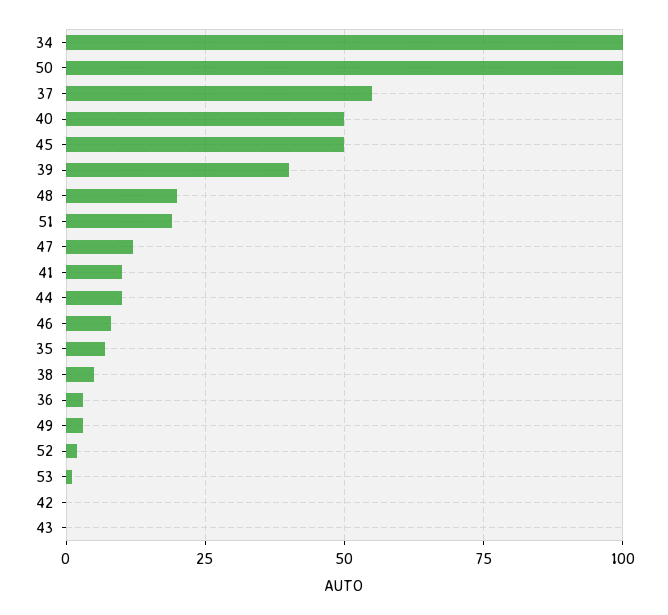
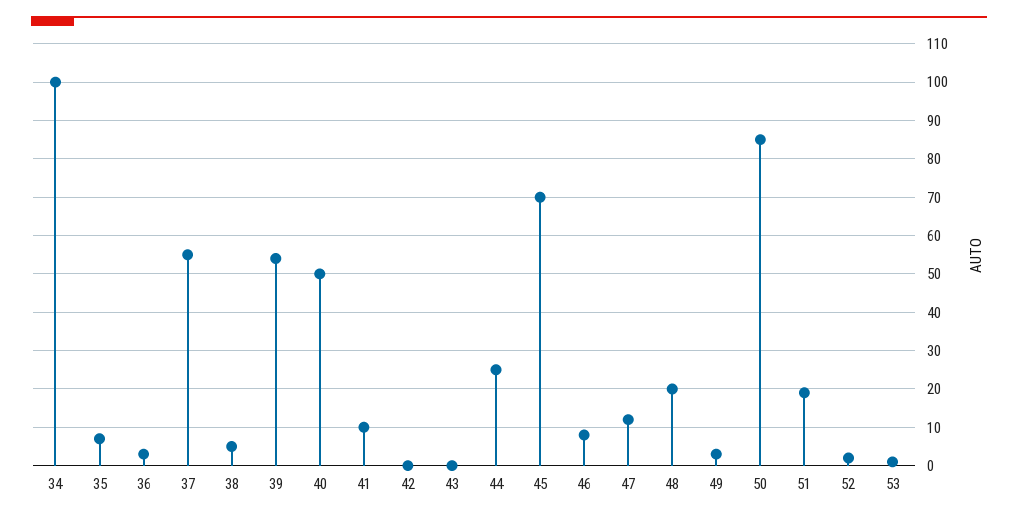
50: 100 -> 85
45: 50 -> 70
39: 40 -> 55
44: 10 -> 25

